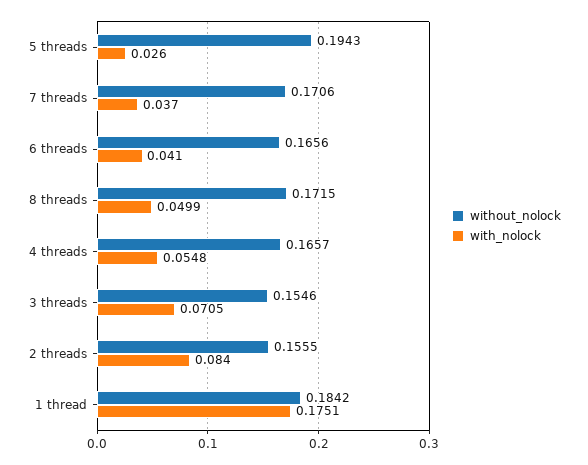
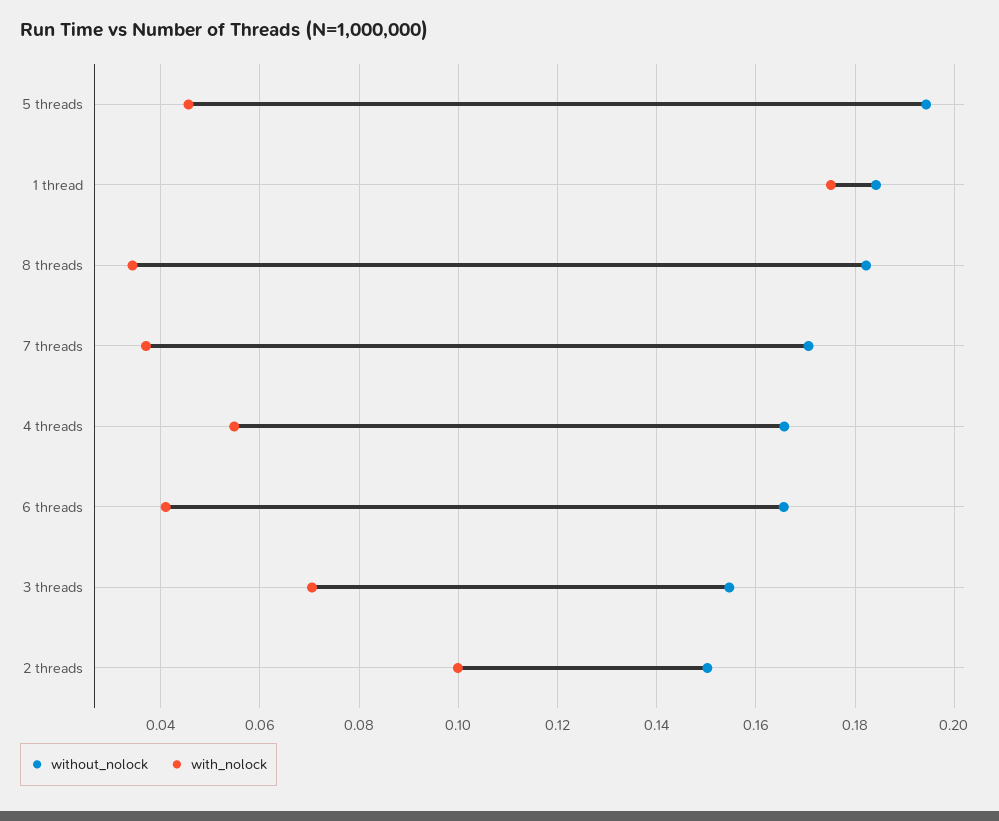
with_nolock, 5 threads: 0.026 -> 0.046
without_nolock, 8 threads: 0.1715 -> 0.182
with_nolock, 8 threads: 0.0499 -> 0.034
without_nolock, 2 threads: 0.1555 -> 0.15
with_nolock, 2 threads: 0.084 -> 0.1

